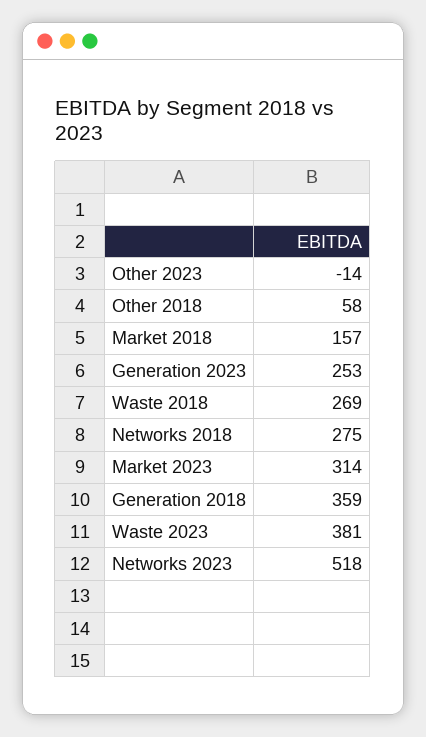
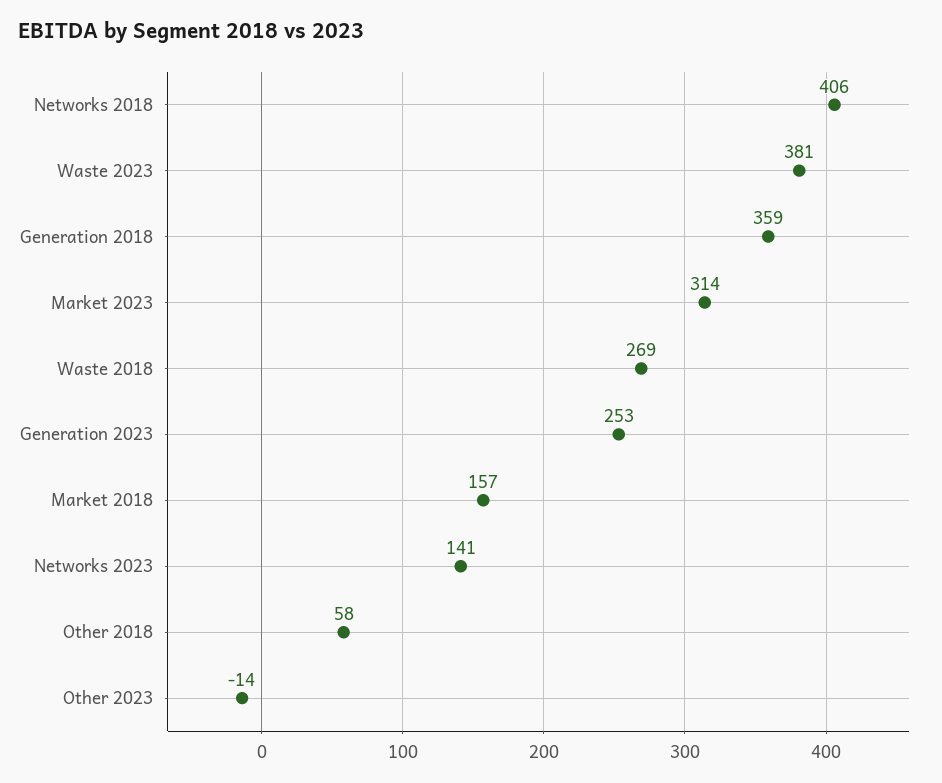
Networks 2018: 275 -> 406
Networks 2023: 518 -> 141

